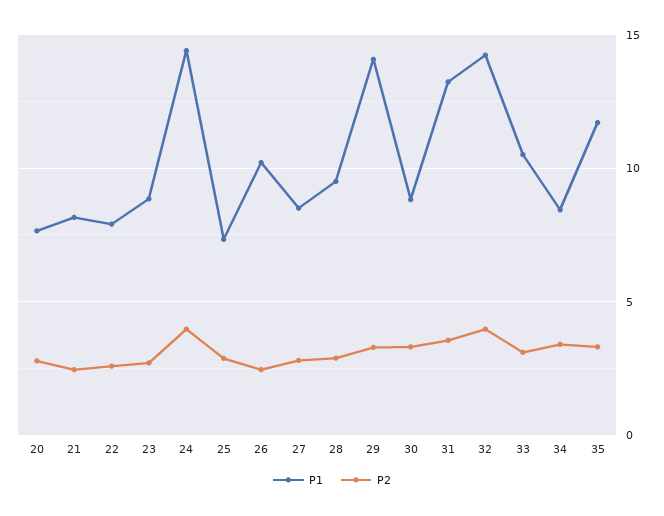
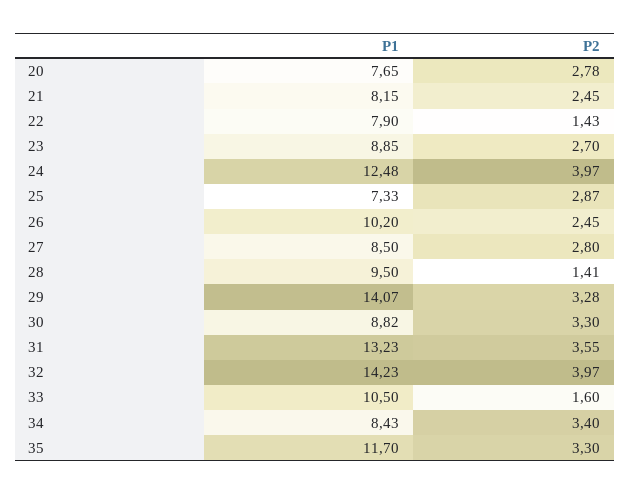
P2, 22: 2.5 -> 1.43
P1, 24: 14.5 -> 12.48
P2, 28: 3 -> 1.41
P2, 33: 3 -> 1.6

